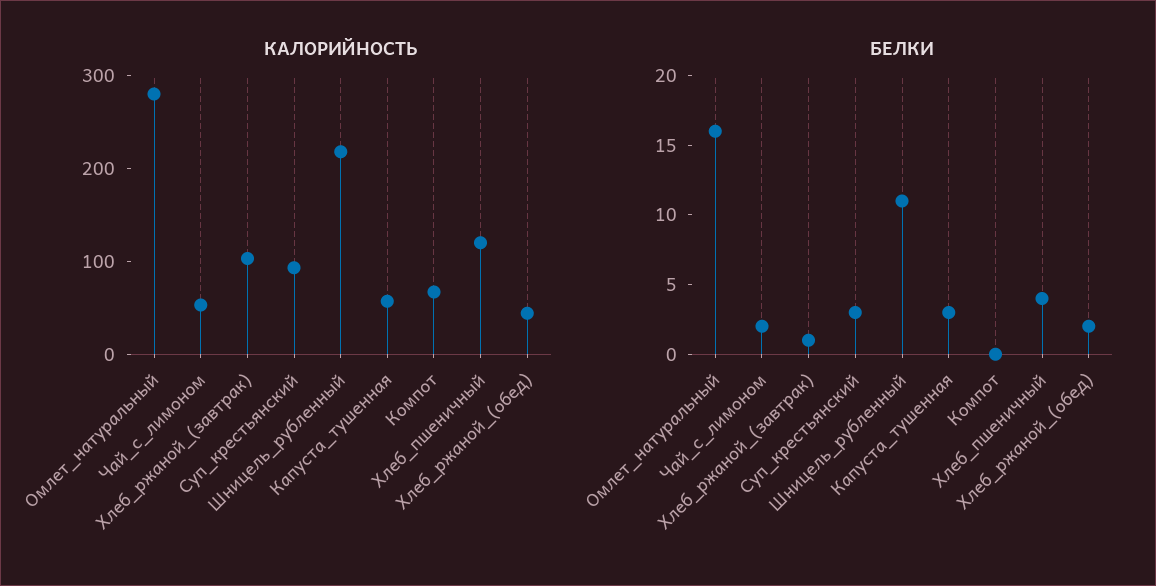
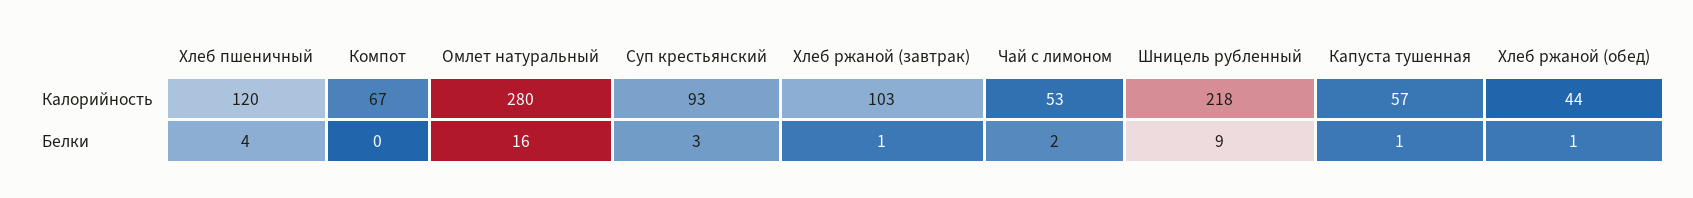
БЕЛКИ, Шницель_рубленный: 11 -> 9
БЕЛКИ, Капуста_тушенная: 3 -> 1
БЕЛКИ, Хлеб_ржаной_(обед): 2 -> 1

